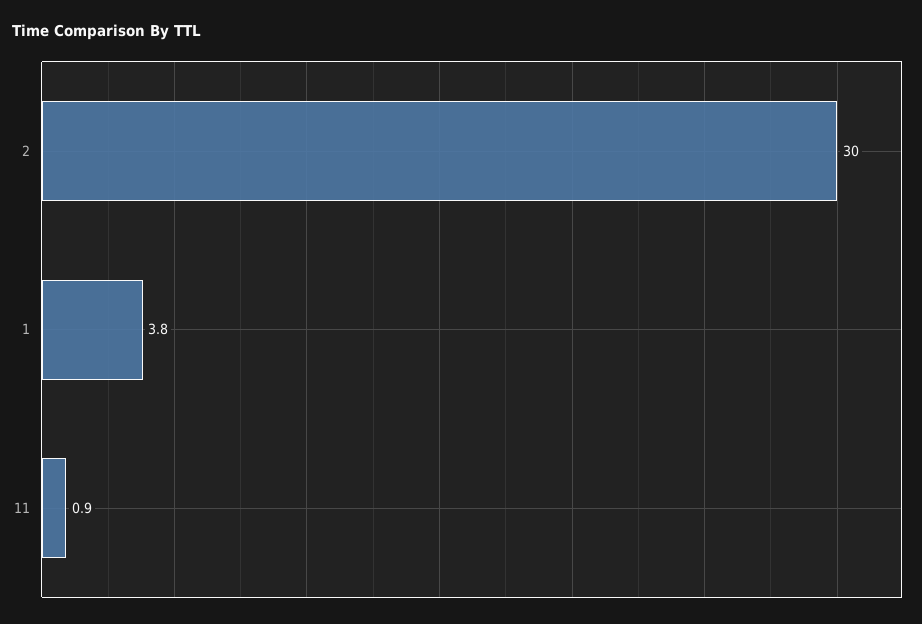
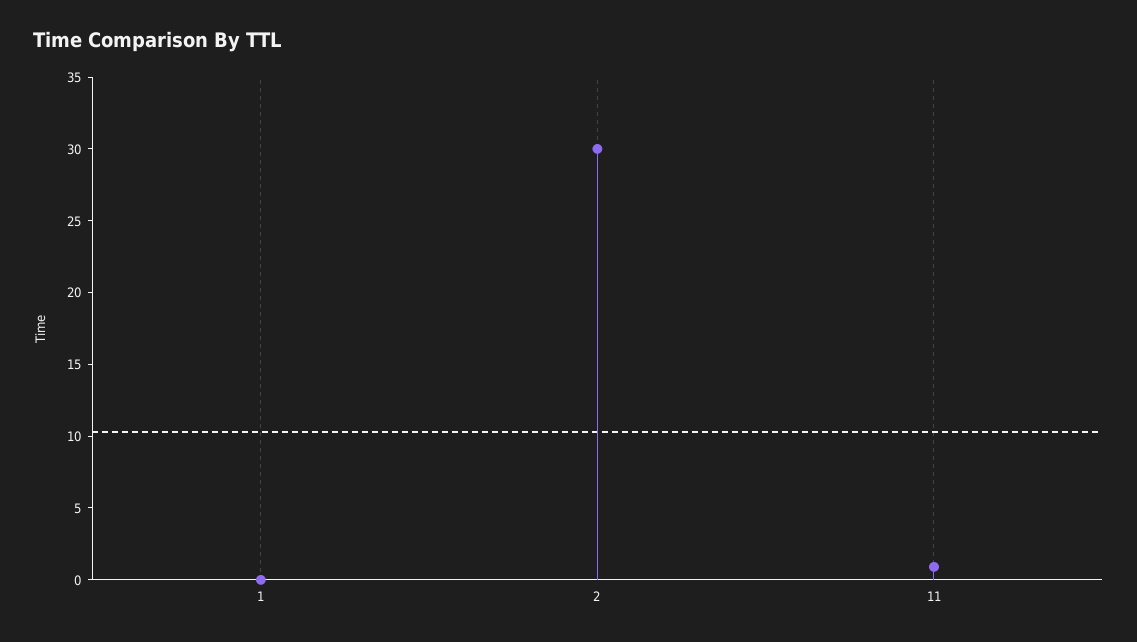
1: 3.8 -> 0

